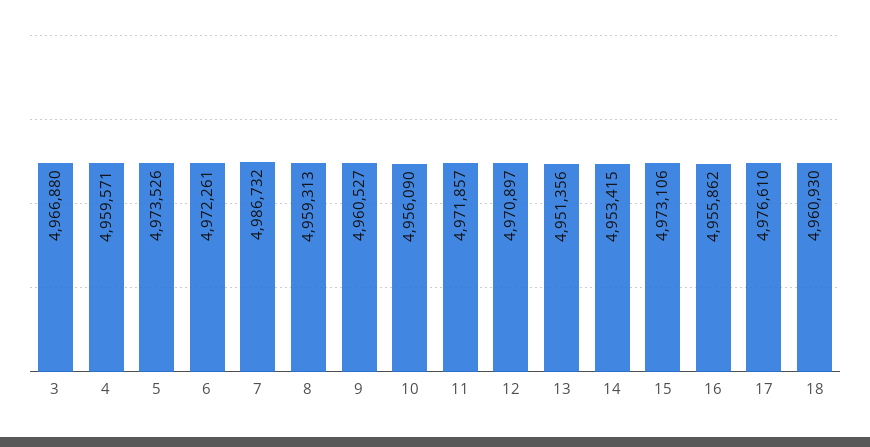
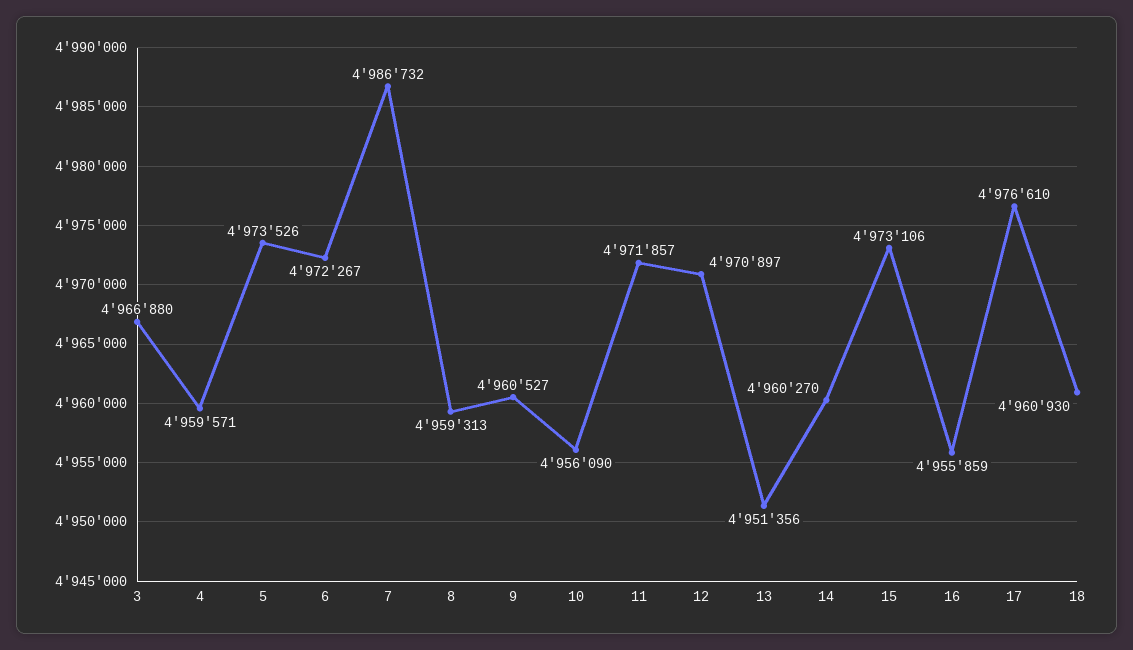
6: 4972261 -> 4972267
14: 4953415 -> 4960270
16: 4955862 -> 4955859

